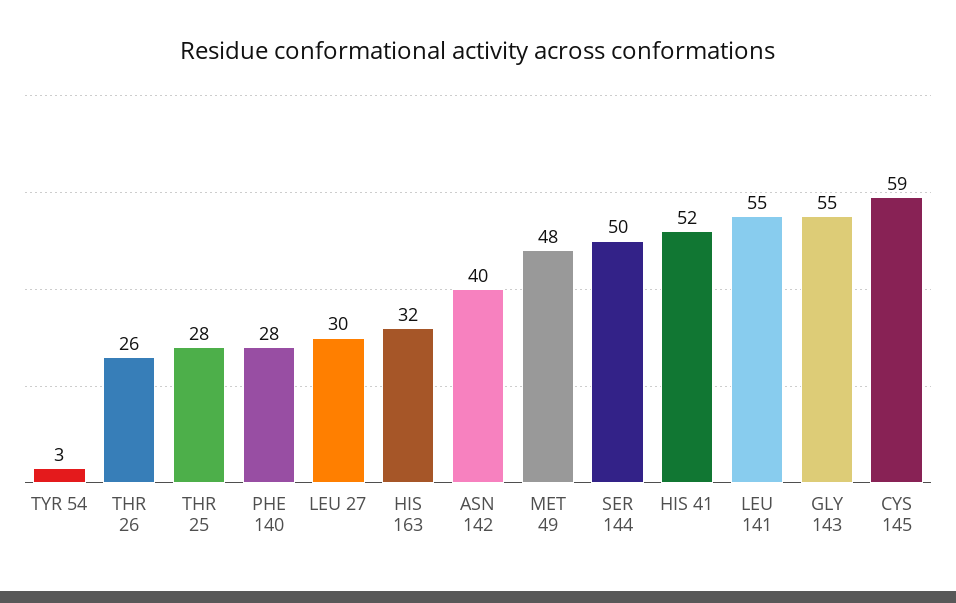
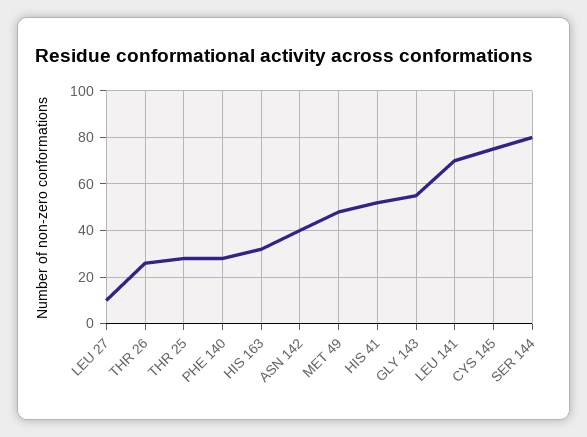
TYR 54: 3 -> none
LEU 27: 30 -> 10
SER 144: 50 -> 80
LEU 141: 55 -> 70
CYS 145: 59 -> 75

